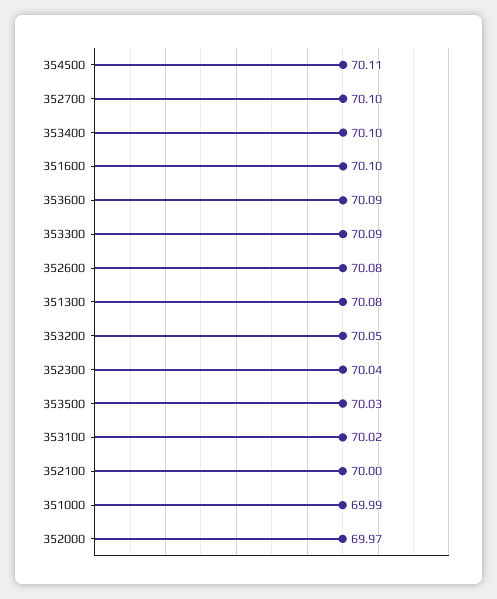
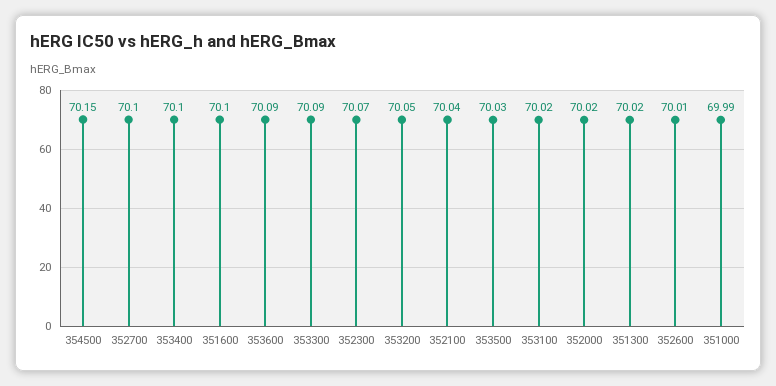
354500: 70.11 -> 70.15
352600: 70.08 -> 70.01
351300: 70.08 -> 70.02
352300: 70.04 -> 70.07
352100: 70 -> 70.04
352000: 69.97 -> 70.02

